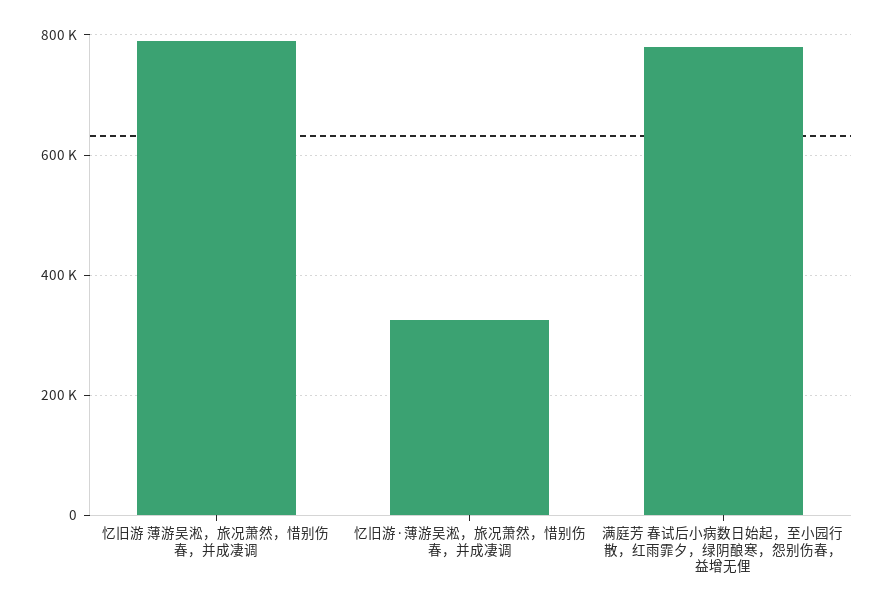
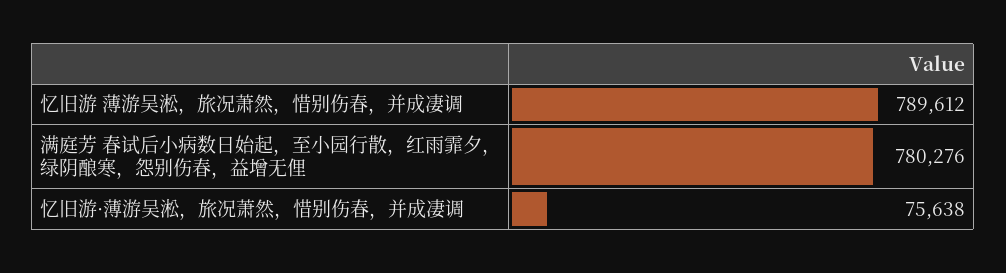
忆旧游·薄游吴淞，旅况萧然，惜别伤春，并成凄调: 320000 -> 75638

